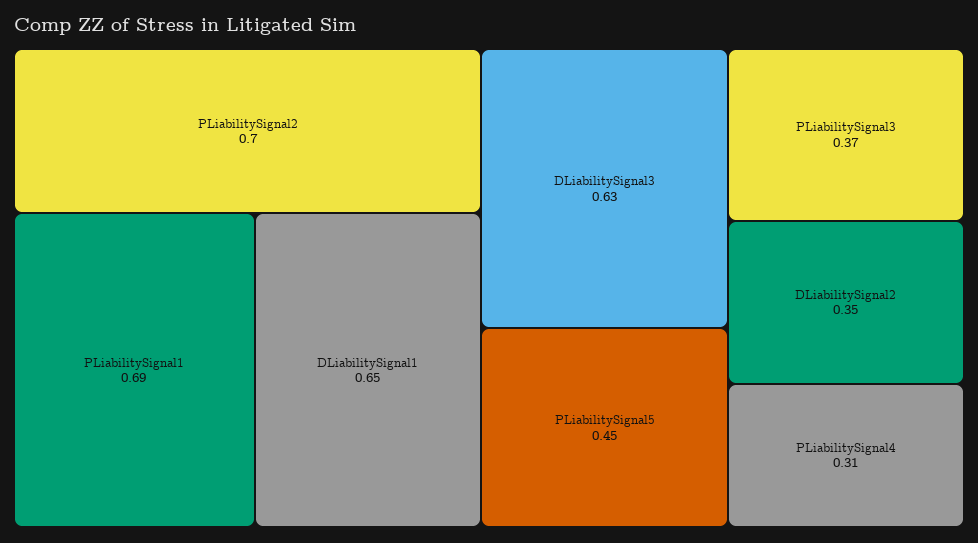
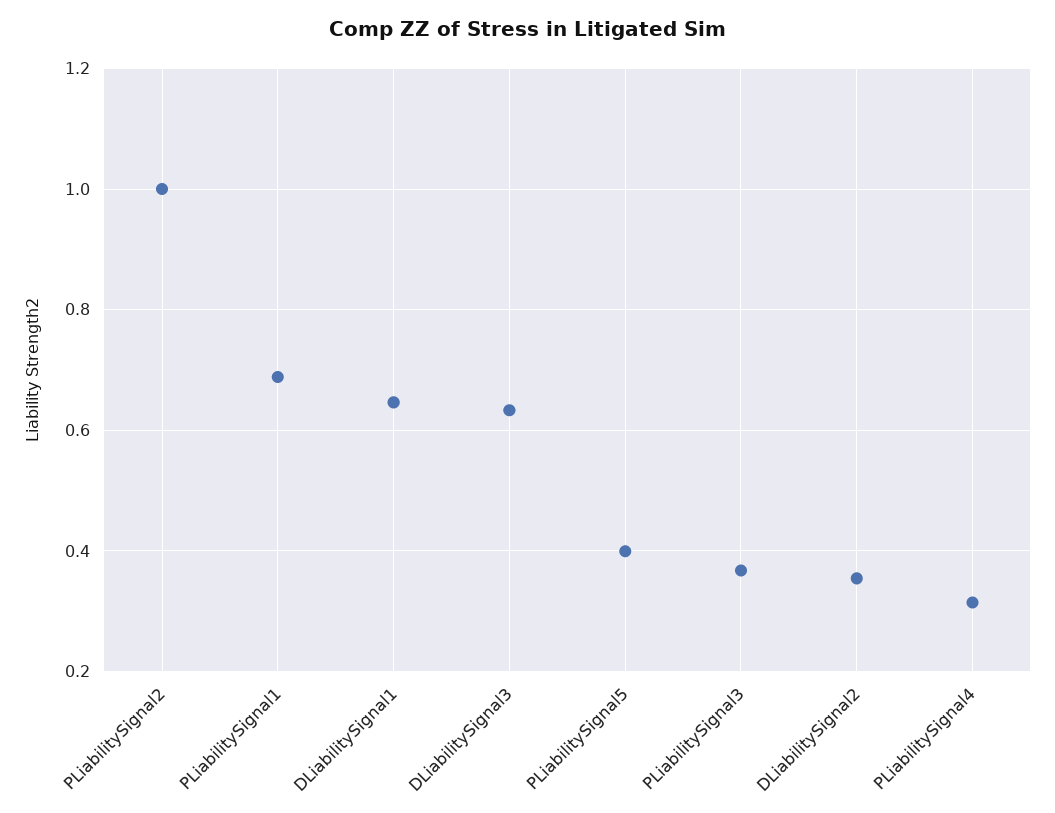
PLiabilitySignal2: 0.7 -> 1
PLiabilitySignal5: 0.45 -> 0.4

